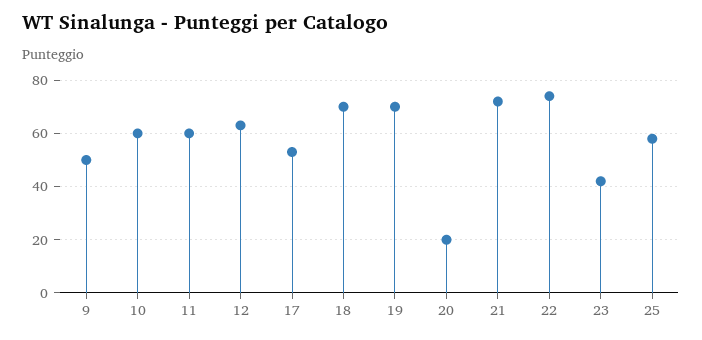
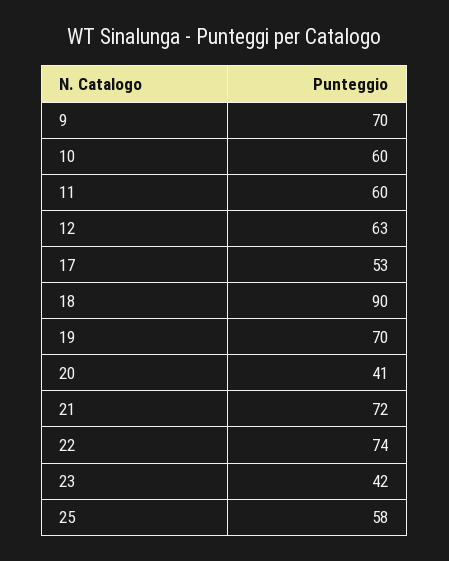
9: 50 -> 70
18: 70 -> 90
20: 20 -> 41

